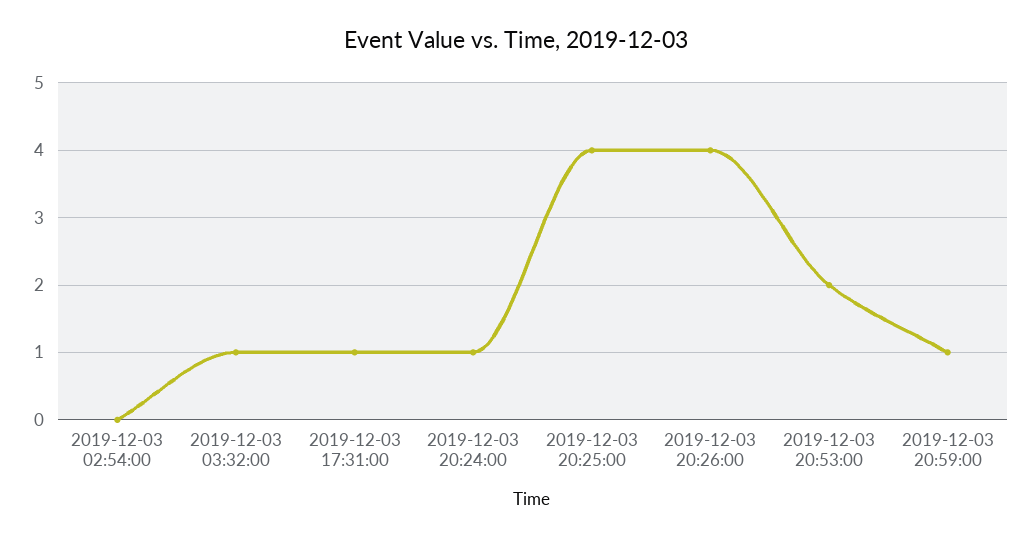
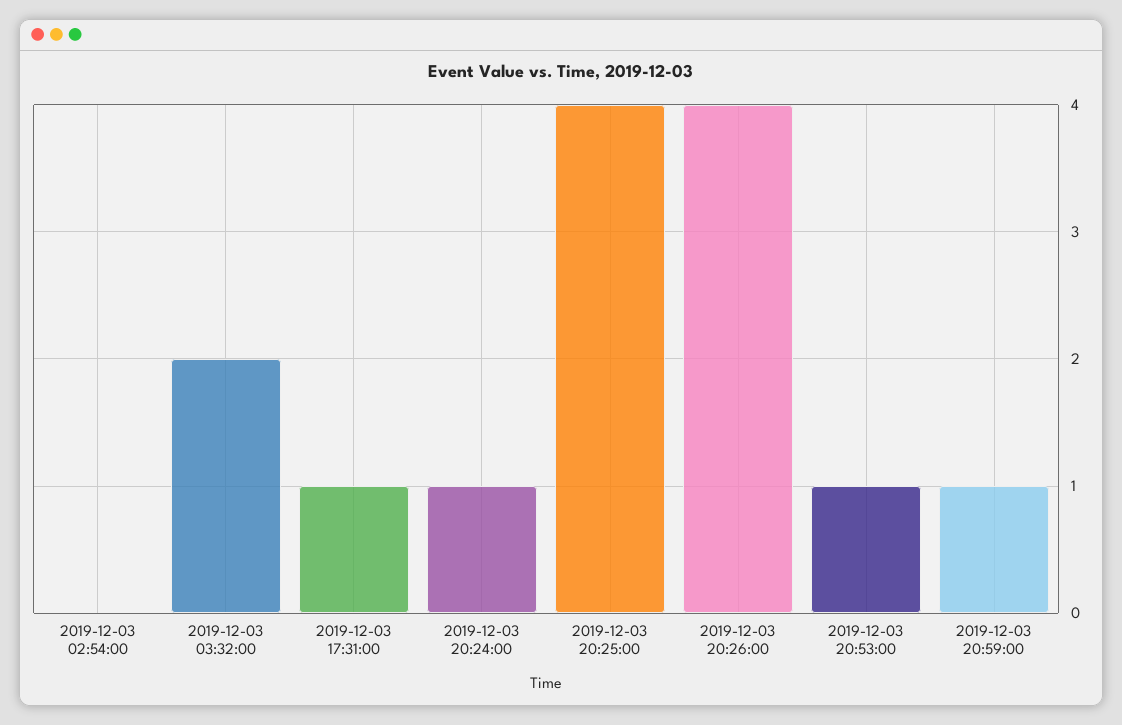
2019-12-03 03:32:00: 1 -> 2
2019-12-03 20:53:00: 2 -> 1

